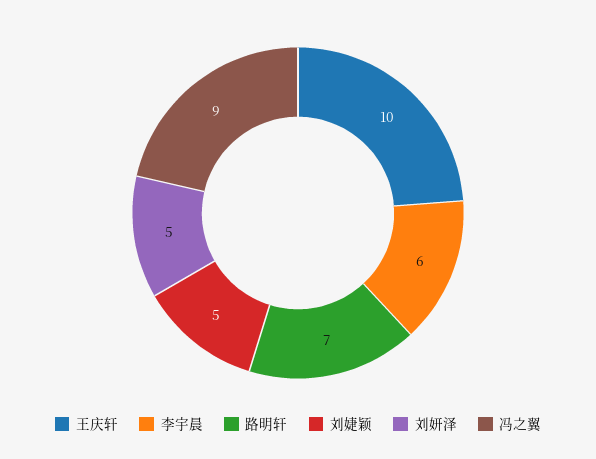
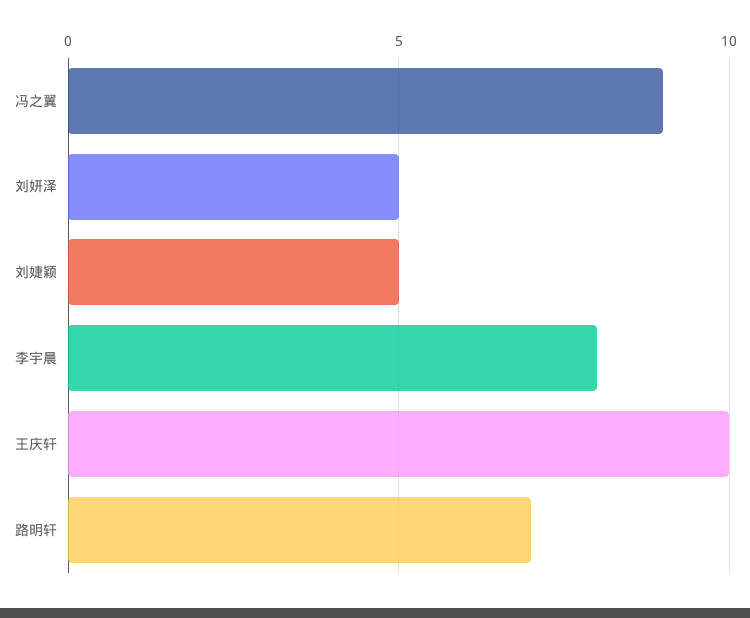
李宇晨: 6 -> 8

